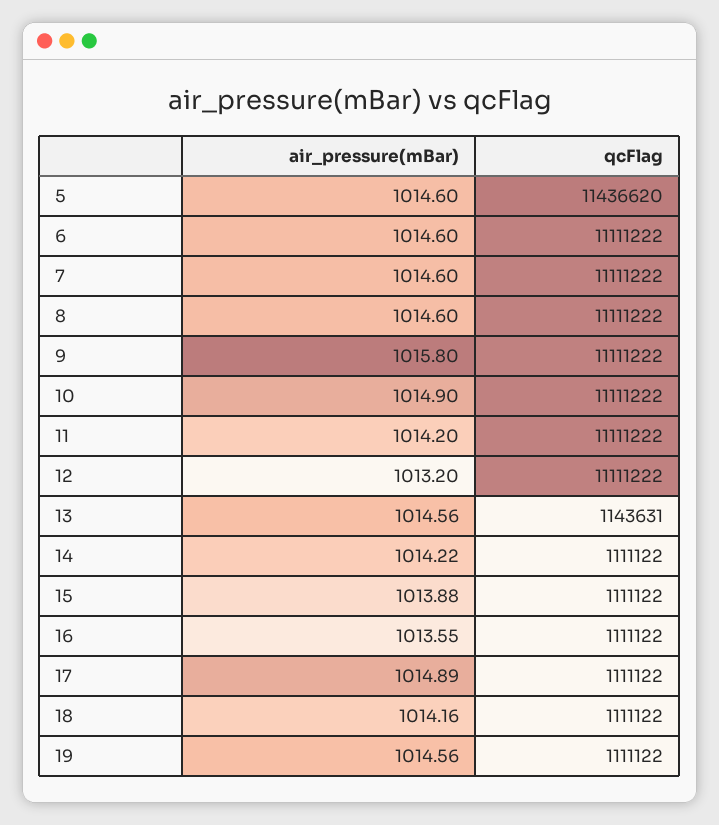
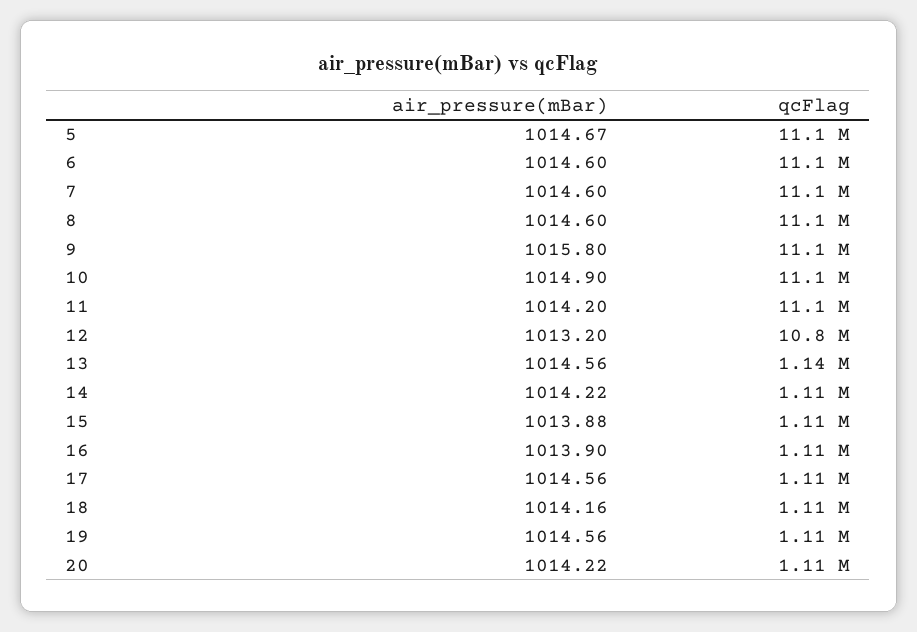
air_pressure(mBar), 5: 1014.6 -> 1014.67
qcFlag, 5: 11436620 -> 11100000
qcFlag, 12: 11111222 -> 10800000
air_pressure(mBar), 16: 1013.55 -> 1013.9
air_pressure(mBar), 17: 1014.89 -> 1014.56
air_pressure(mBar), 20: none -> 1014.22
qcFlag, 20: none -> 1110000

